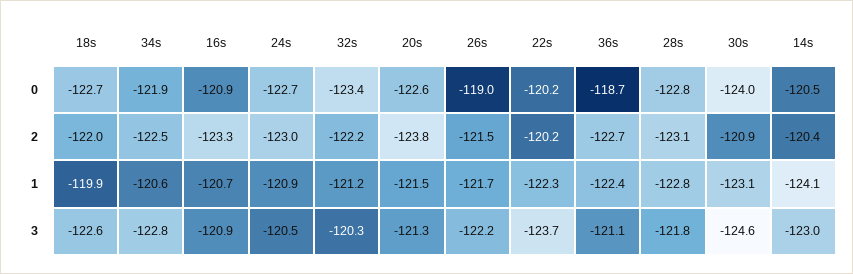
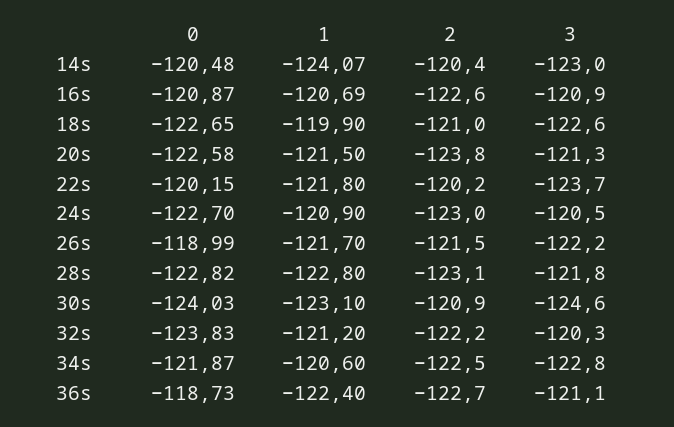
32s, 0: -123.4 -> -123.83
18s, 2: -122 -> -121
16s, 2: -123.3 -> -122.6
22s, 1: -122.3 -> -121.8

